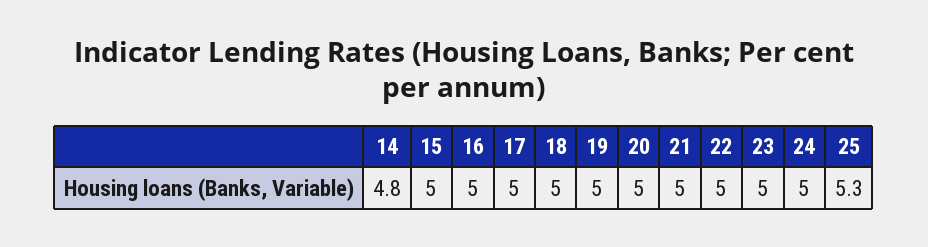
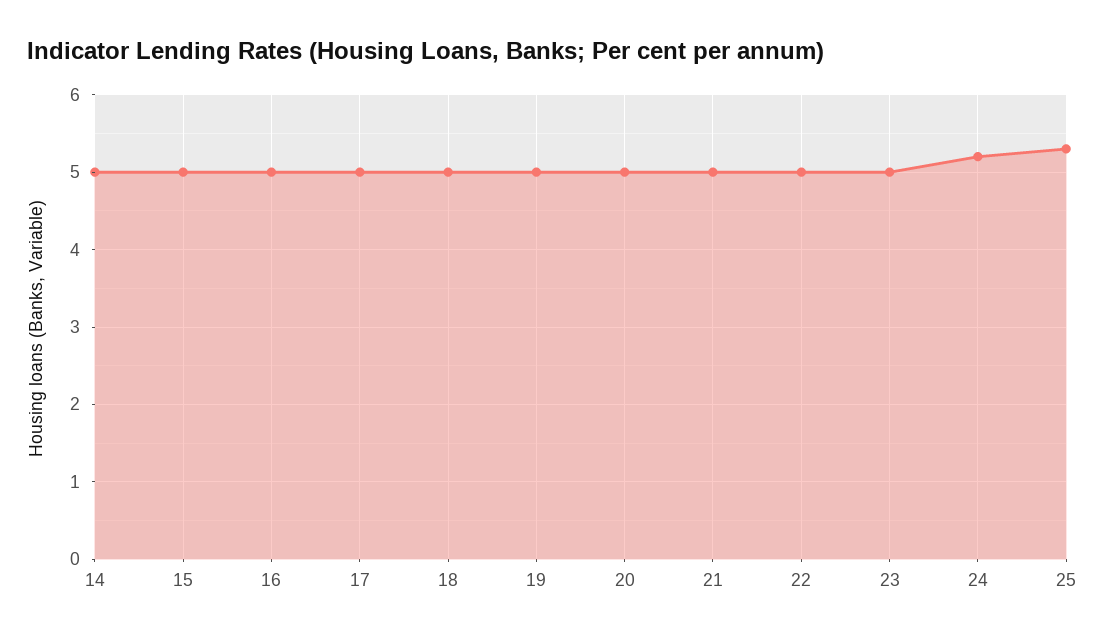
14: 4.8 -> 5
24: 5 -> 5.2

